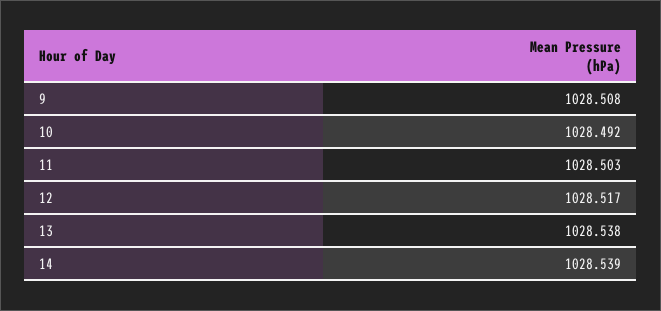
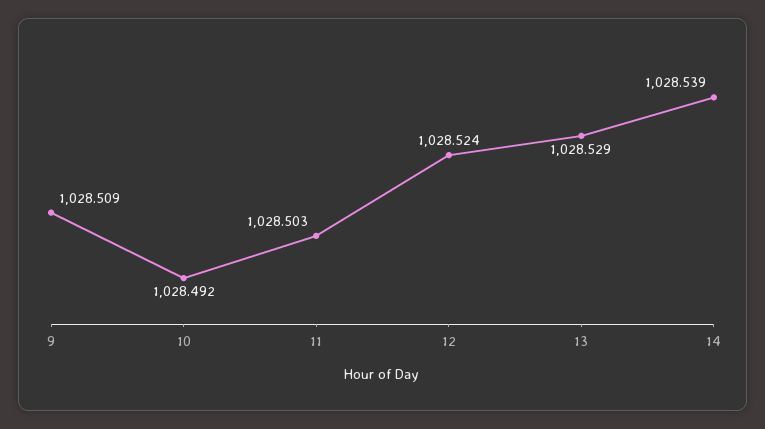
9: 1028.508 -> 1028.509
12: 1028.517 -> 1028.524
13: 1028.538 -> 1028.529

